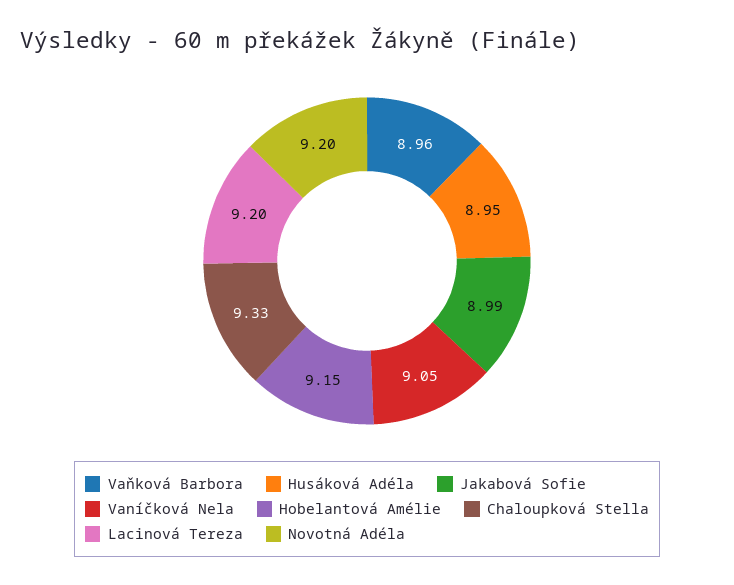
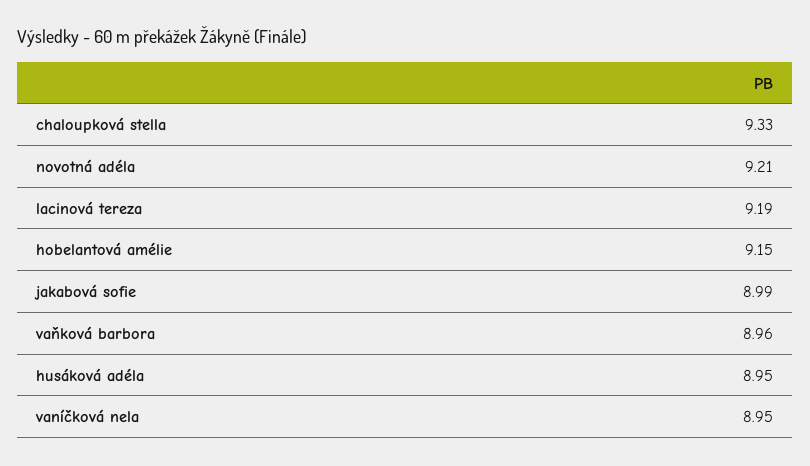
Vaníčková Nela: 9.05 -> 8.95
Lacinová Tereza: 9.2 -> 9.19
Novotná Adéla: 9.2 -> 9.21

